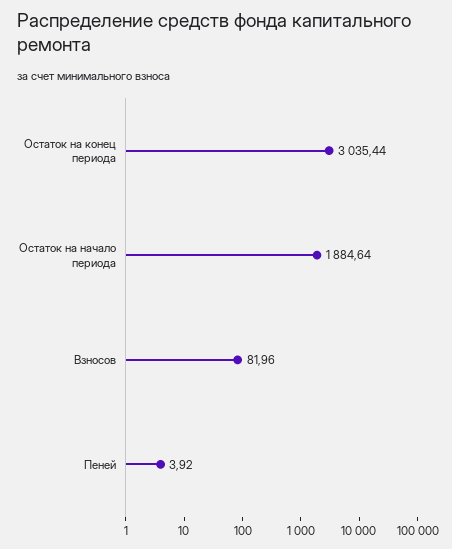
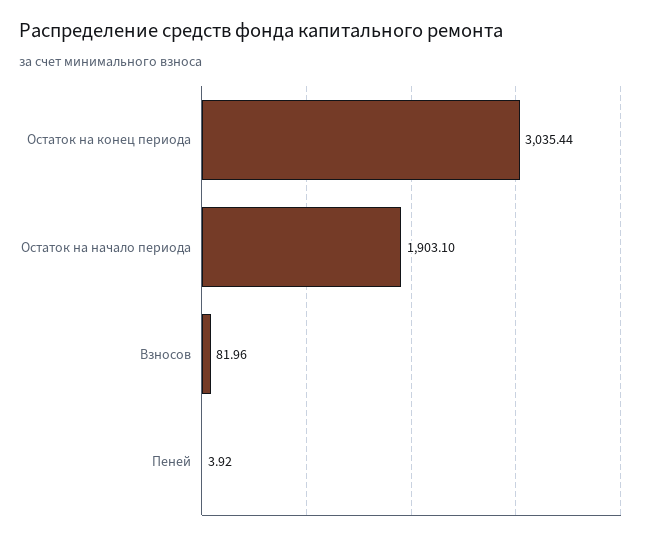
Остаток на начало периода: 1884.64 -> 1903.1

